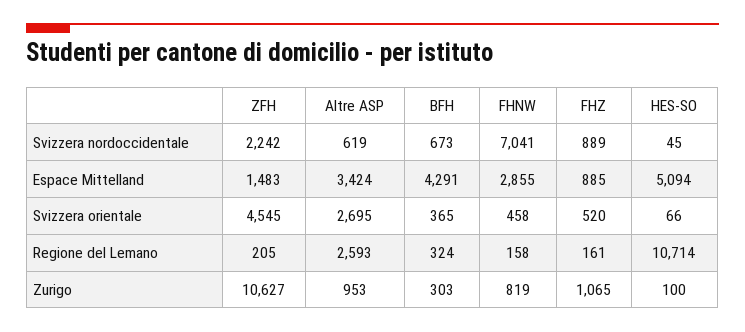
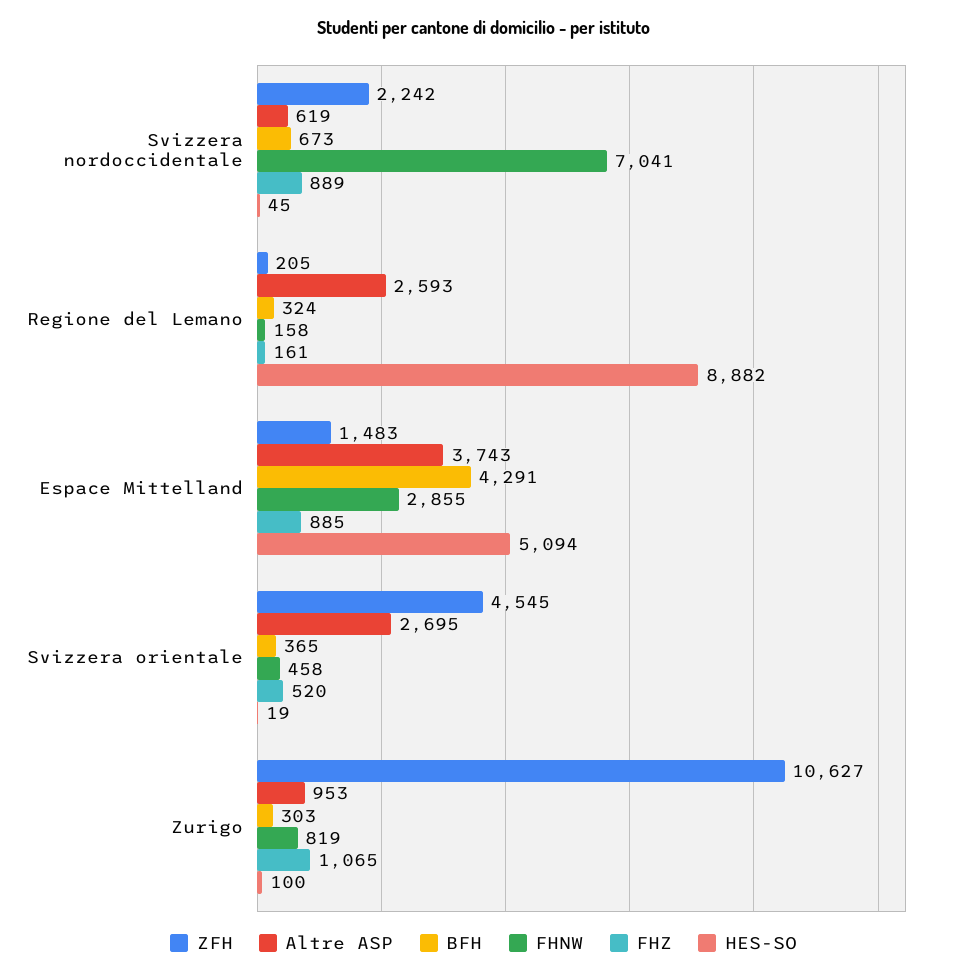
Altre ASP, Espace Mittelland: 3424 -> 3743
HES-SO, Svizzera orientale: 66 -> 19
HES-SO, Regione del Lemano: 10714 -> 8882

